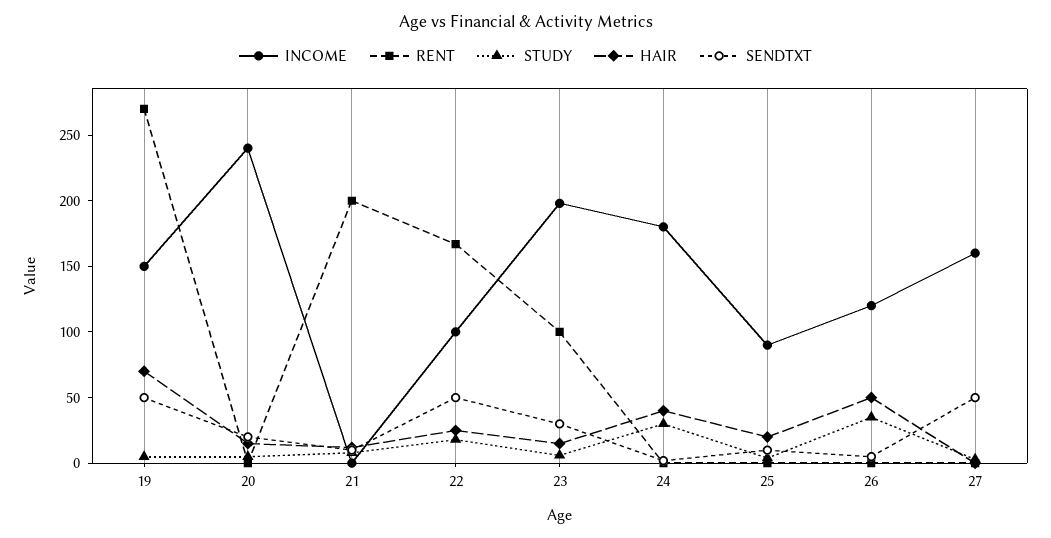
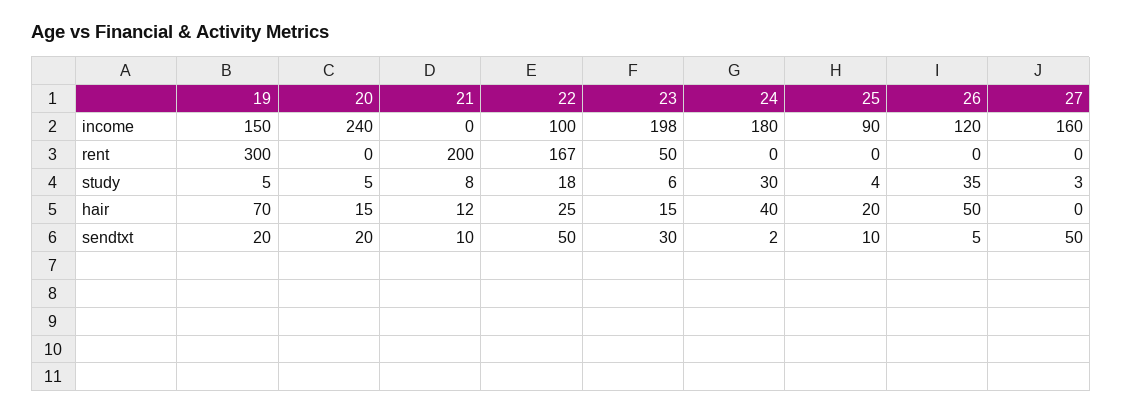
RENT, 19: 270 -> 300
SENDTXT, 19: 50 -> 20
RENT, 23: 100 -> 50

